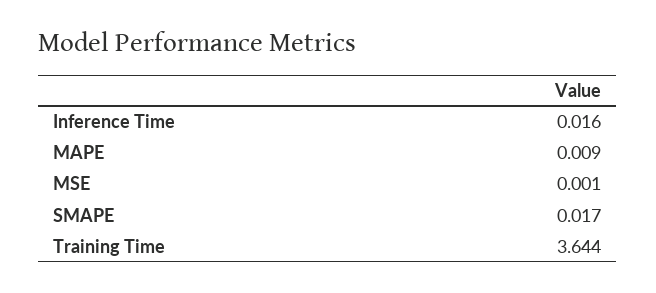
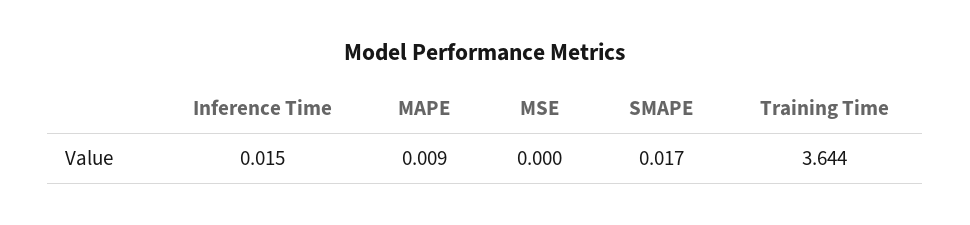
Inference Time: 0.016 -> 0.015
MSE: 0.001 -> 0

